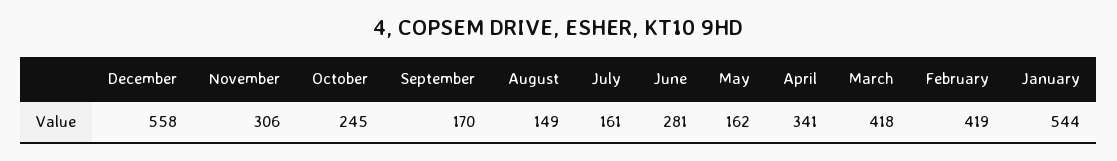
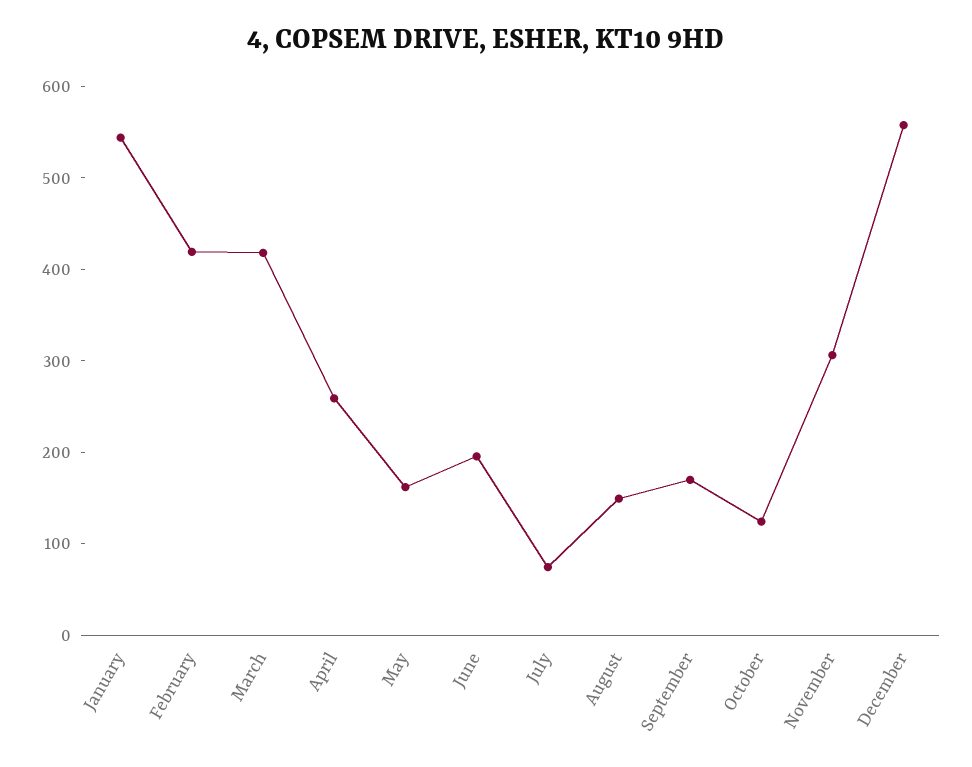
October: 245 -> 120
July: 161 -> 80
June: 281 -> 200
April: 341 -> 260

